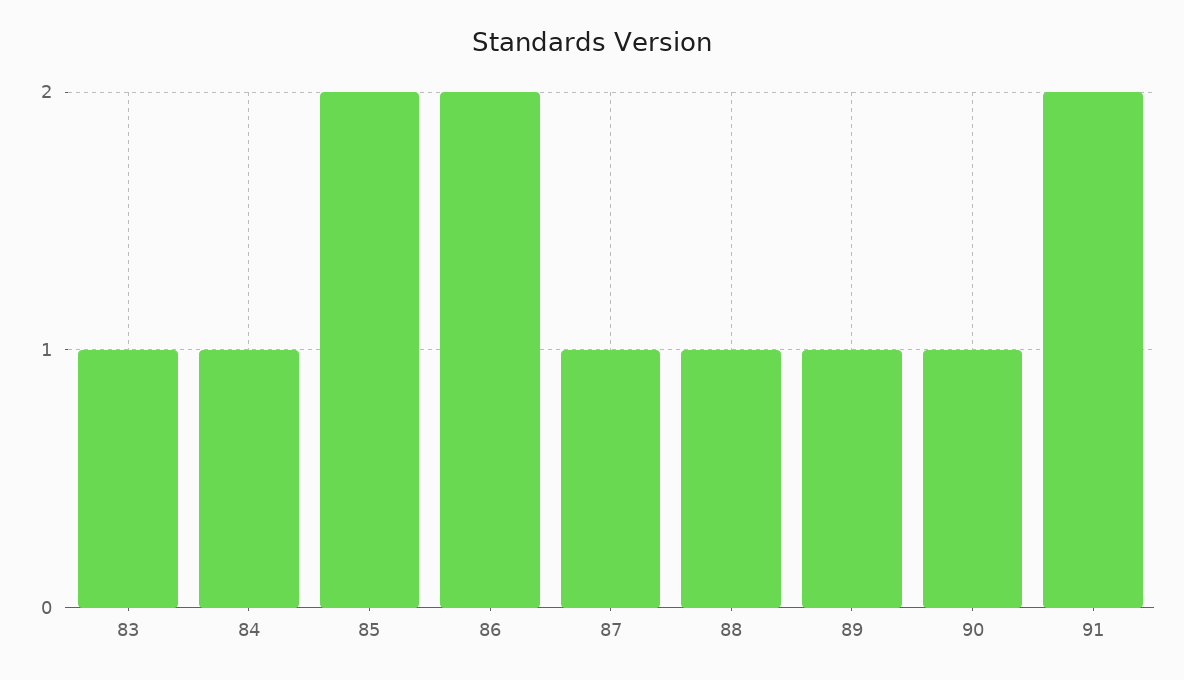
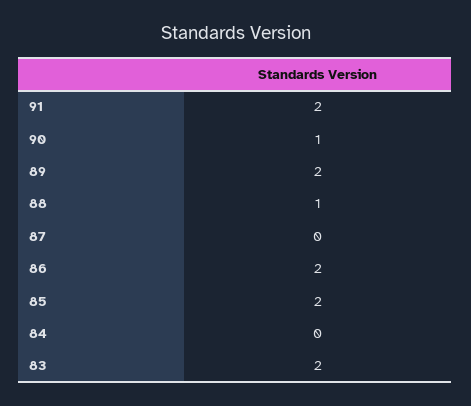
83: 1 -> 2
84: 1 -> 0
87: 1 -> 0
89: 1 -> 2

